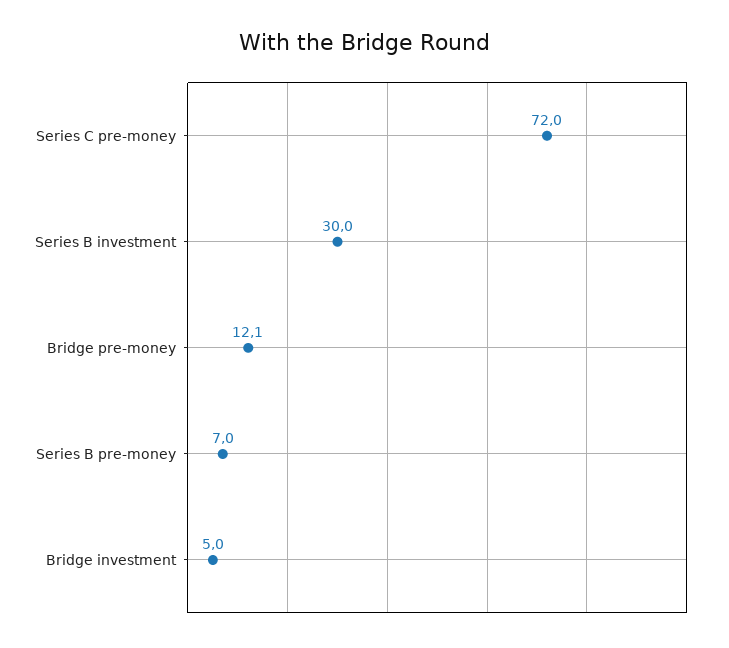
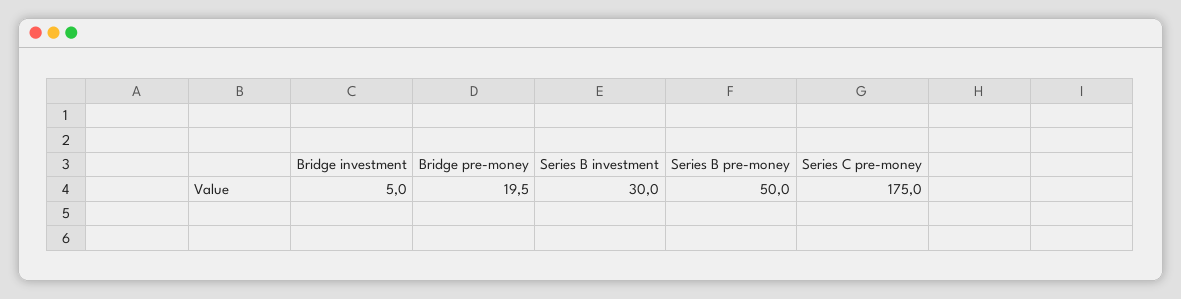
Series C pre-money: 72 -> 175
Bridge pre-money: 12.1 -> 19.5
Series B pre-money: 7 -> 50

